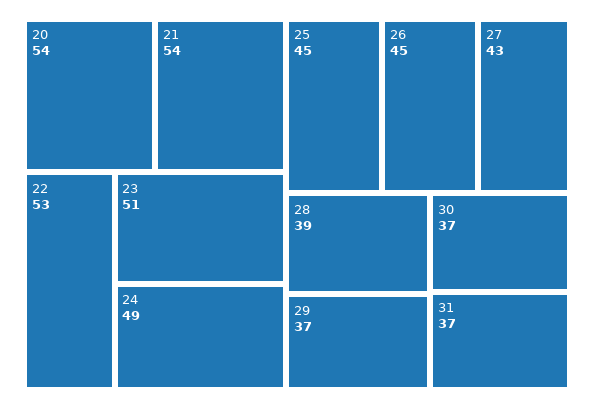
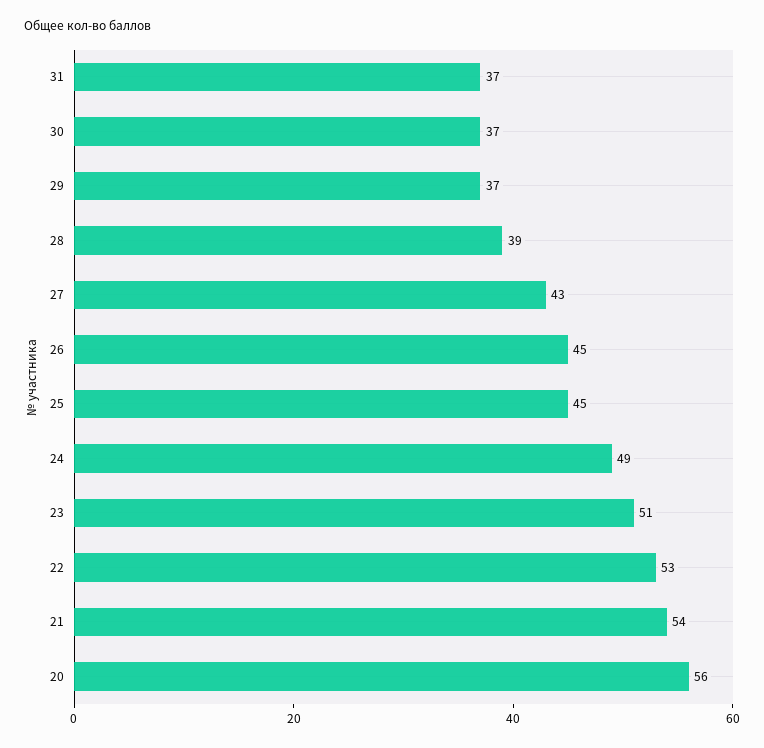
20: 54 -> 56

